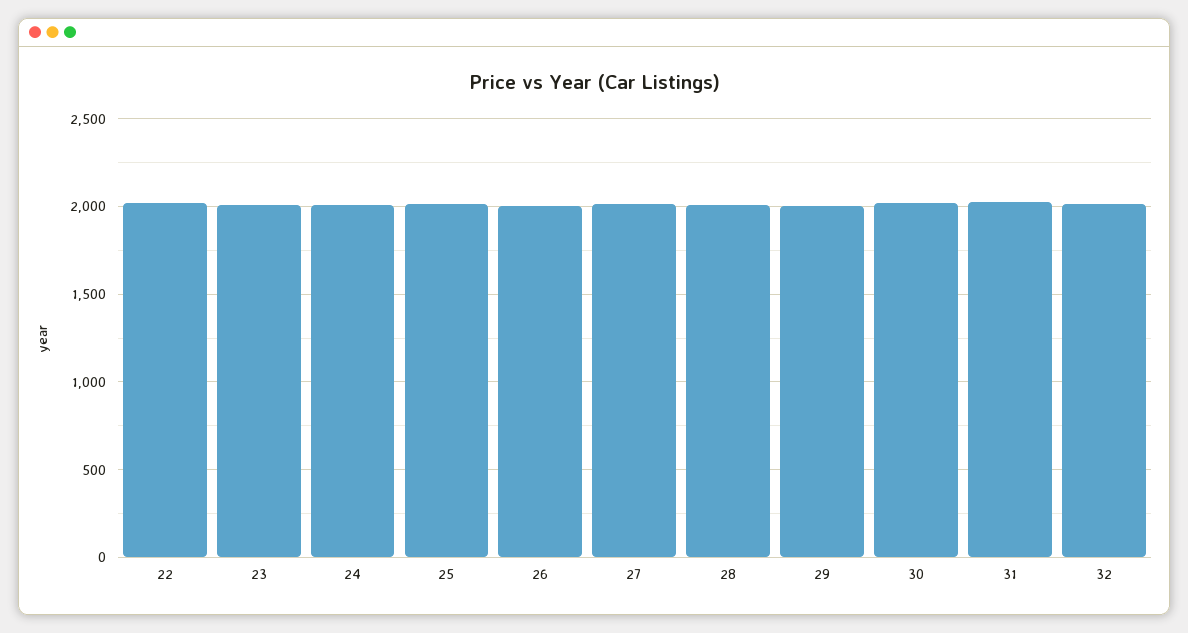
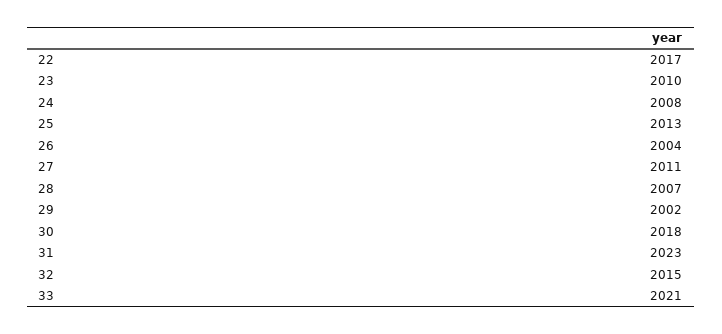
33: none -> 2021

